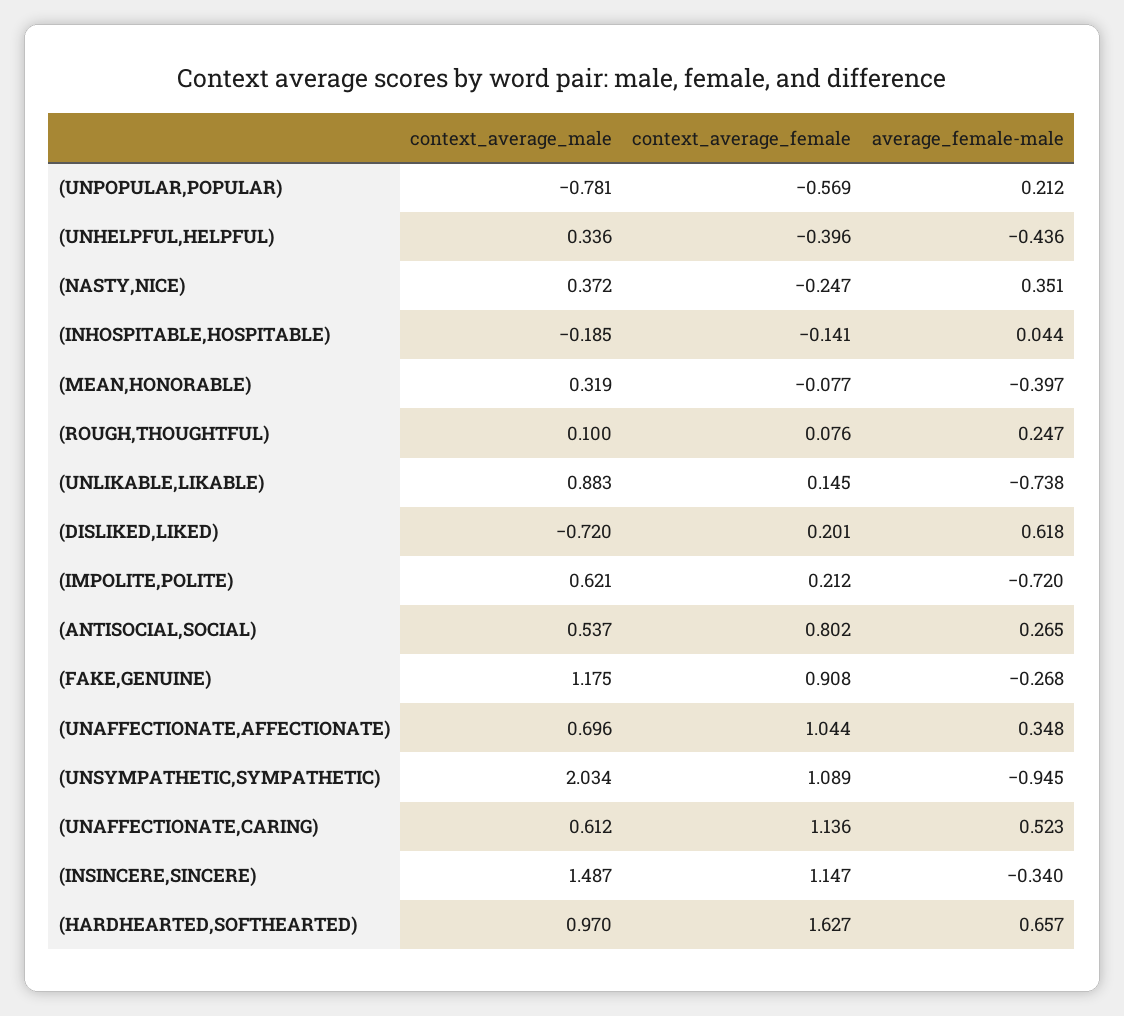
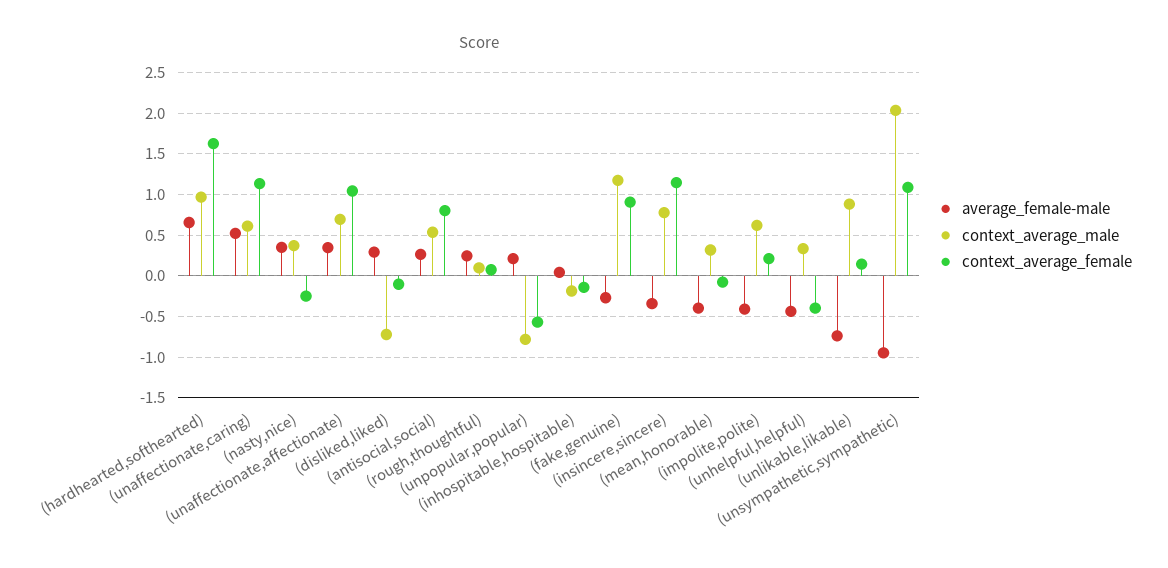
context_average_female, (DISLIKED,LIKED): 0.201 -> -0.1
average_female-male, (DISLIKED,LIKED): 0.618 -> 0.3
average_female-male, (IMPOLITE,POLITE): -0.72 -> -0.4
context_average_male, (INSINCERE,SINCERE): 1.487 -> 0.8

